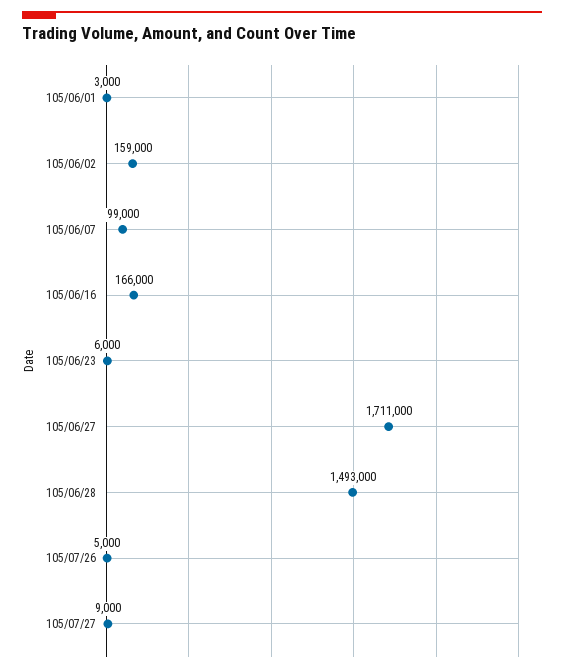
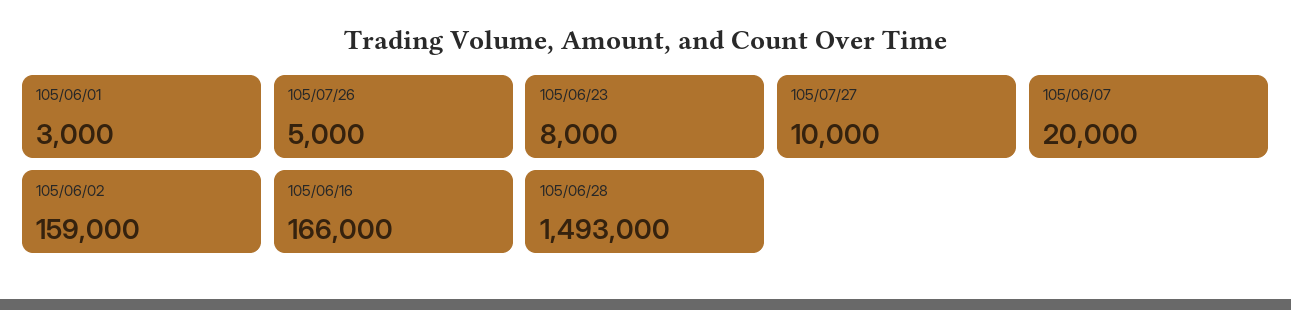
105/06/07: 99000 -> 20000
105/06/23: 6000 -> 8000
105/06/27: 1711000 -> none
105/07/27: 9000 -> 10000

